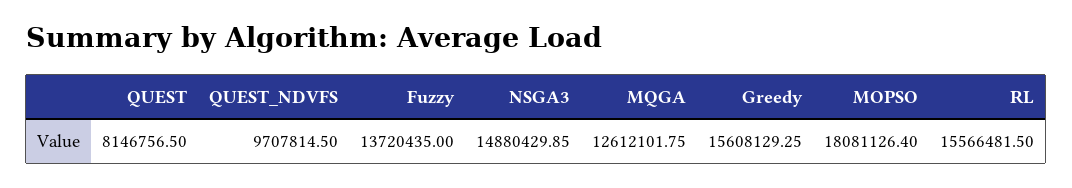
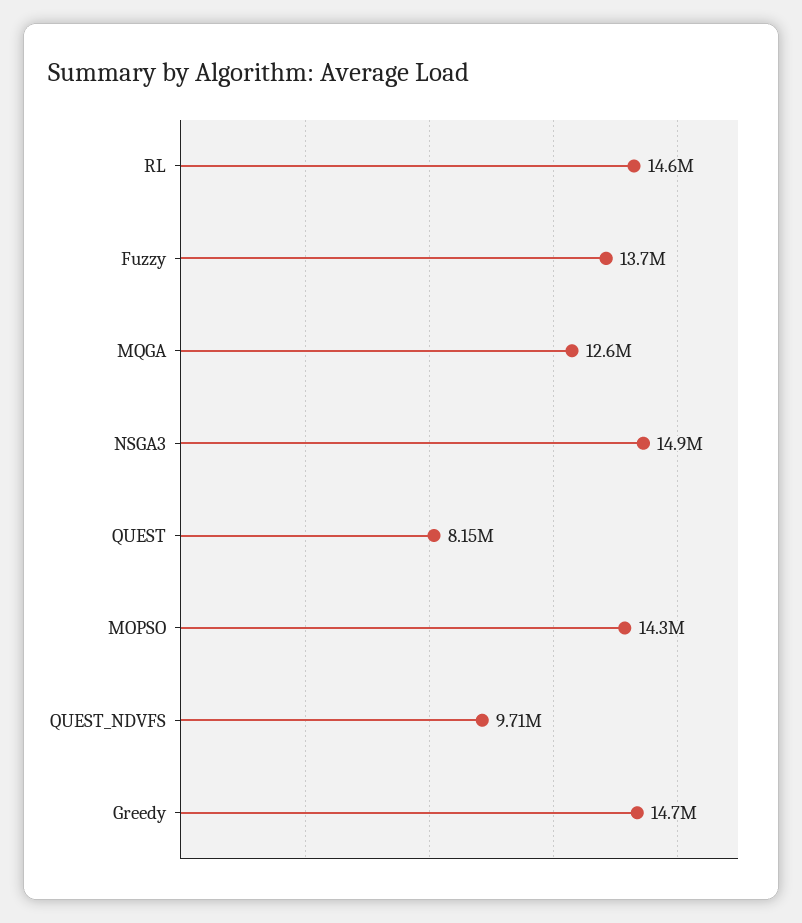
Greedy: 15608129.25 -> 14700000
MOPSO: 18081126.4 -> 14300000
RL: 15566481.5 -> 14600000

